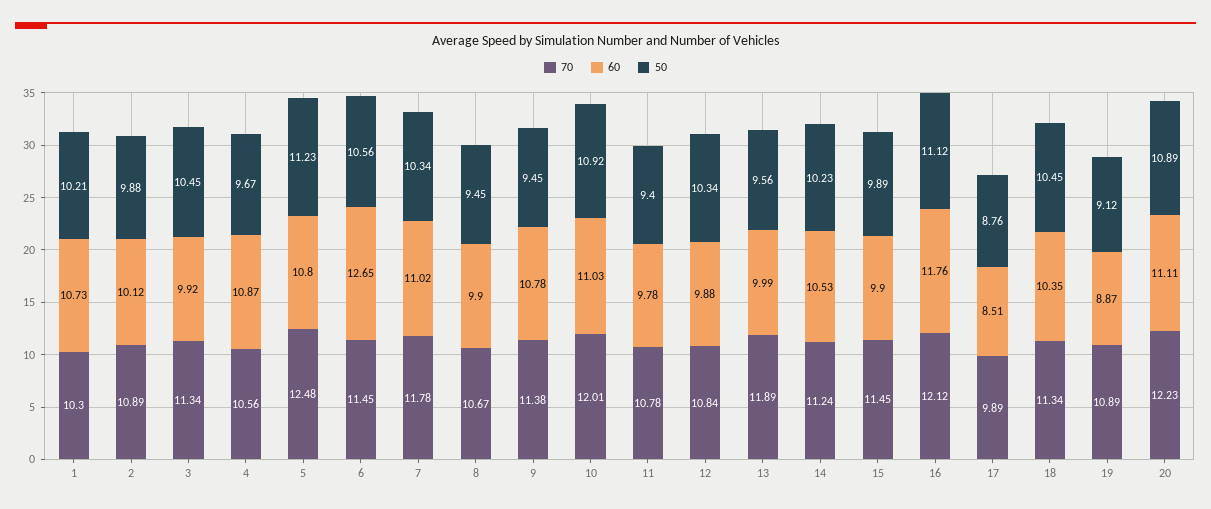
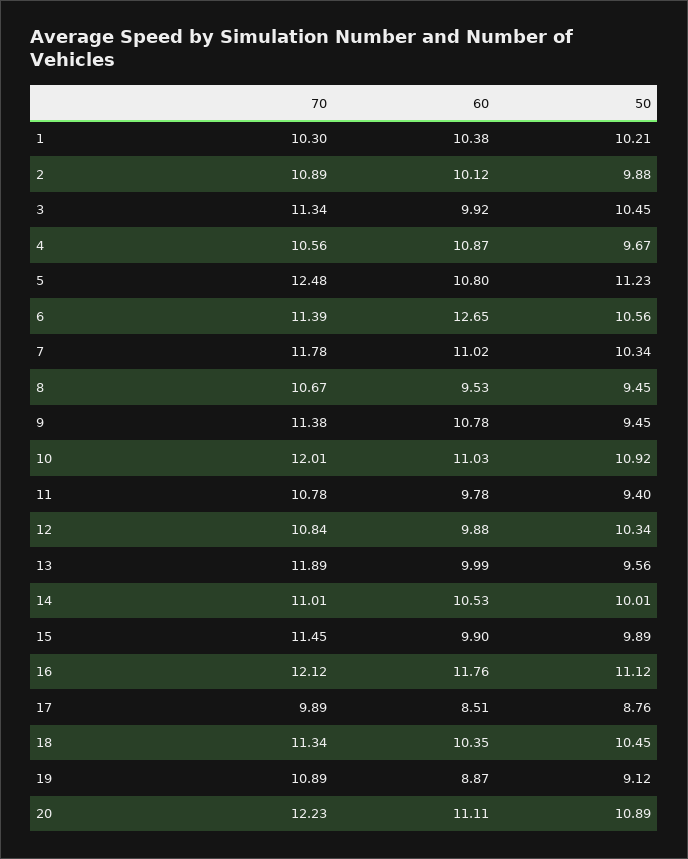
60, 1: 10.73 -> 10.38
70, 6: 11.45 -> 11.39
60, 8: 9.9 -> 9.53
70, 14: 11.24 -> 11.01
50, 14: 10.23 -> 10.01

